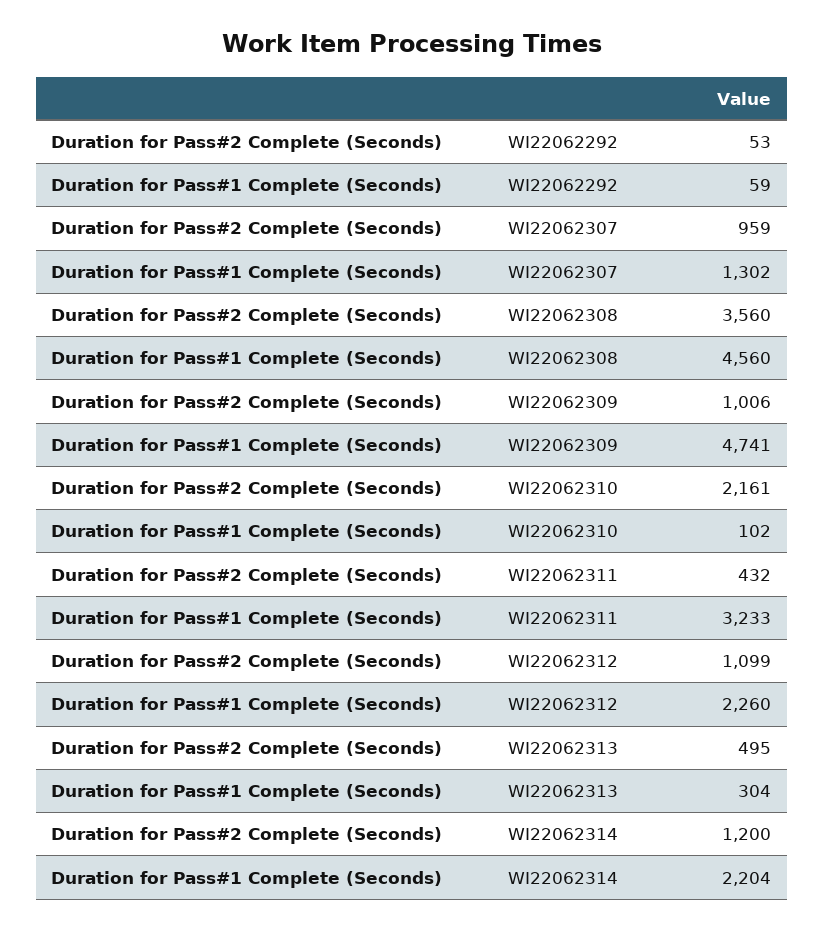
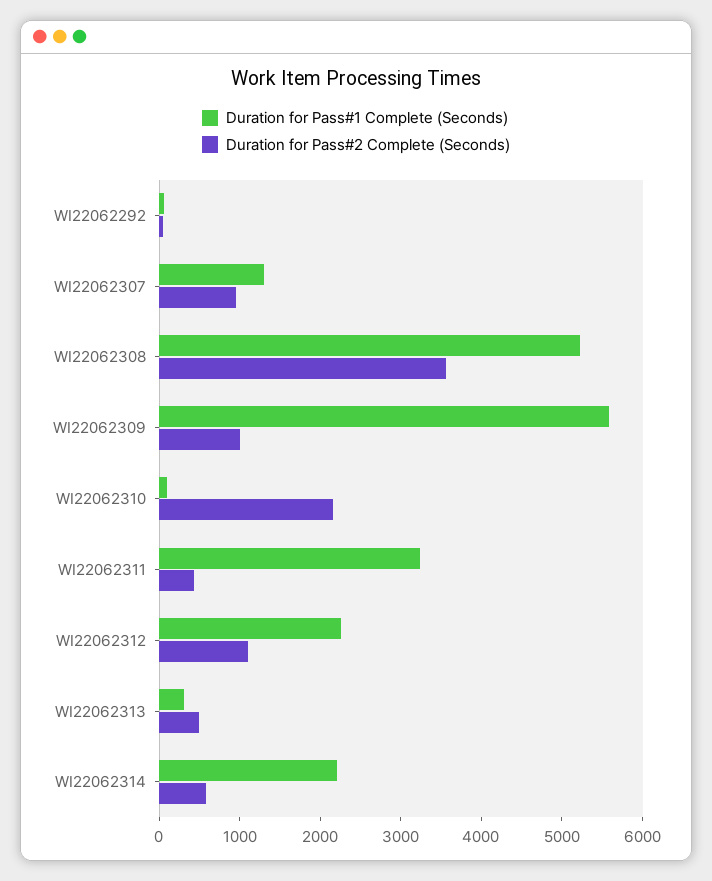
Duration for Pass#1 Complete (Seconds), WI22062308: 4560 -> 5200
Duration for Pass#1 Complete (Seconds), WI22062309: 4741 -> 5600
Duration for Pass#2 Complete (Seconds), WI22062314: 1200 -> 600

